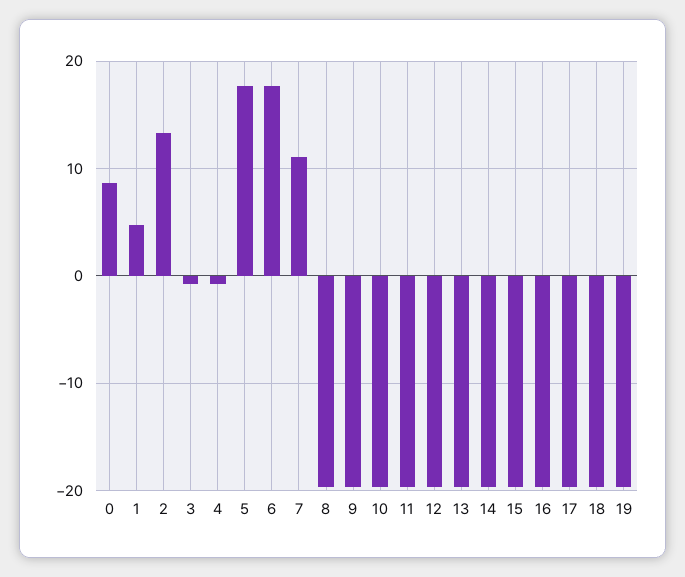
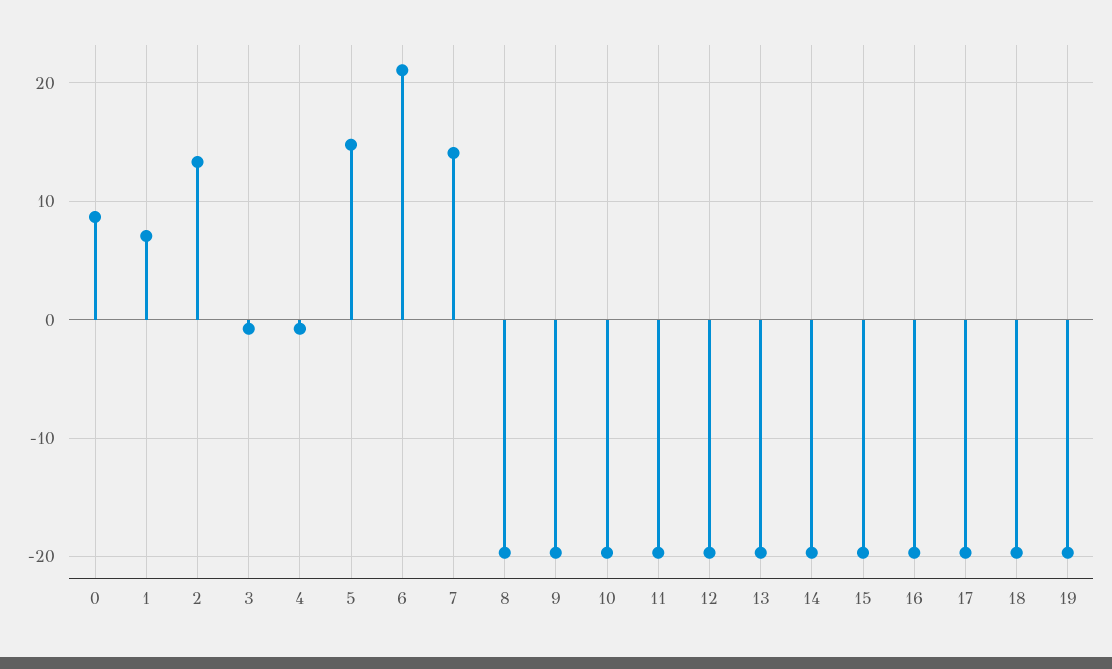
1: 5 -> 7
5: 18 -> 15
6: 18 -> 21
7: 11 -> 14

